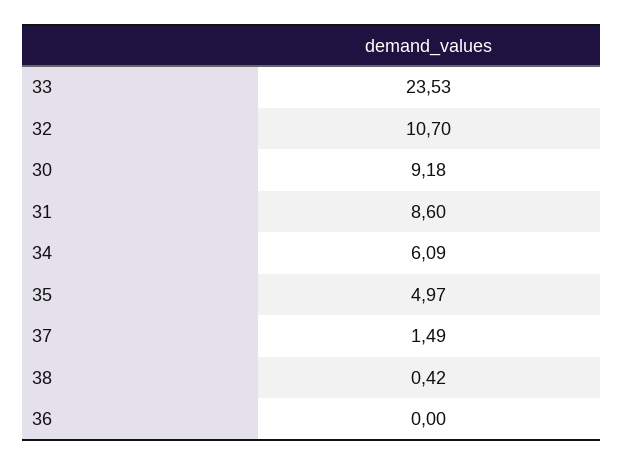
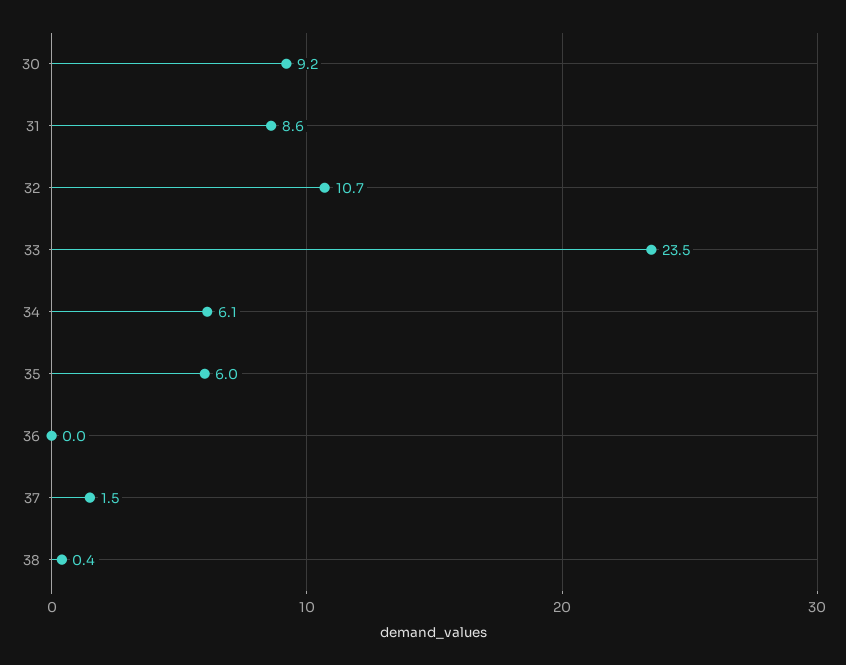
35: 4.97 -> 6

